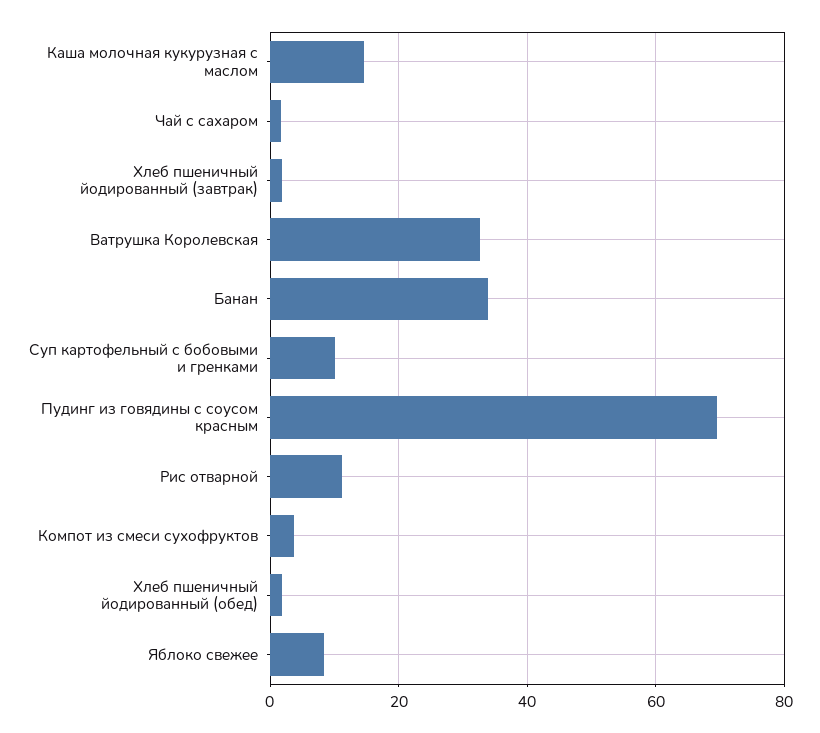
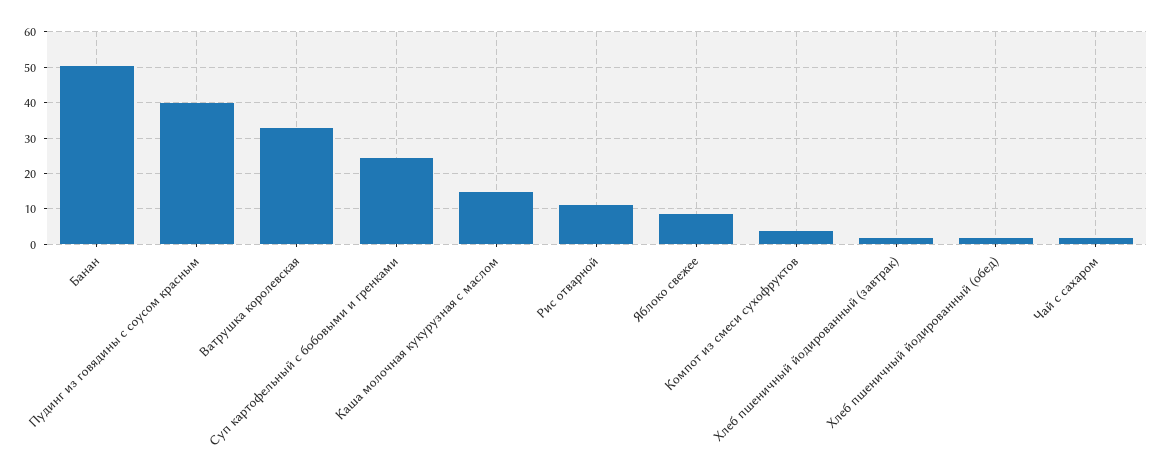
Банан: 34 -> 50
Суп картофельный с бобовыми и гренками: 10 -> 24
Пудинг из говядины с соусом красным: 70 -> 40

